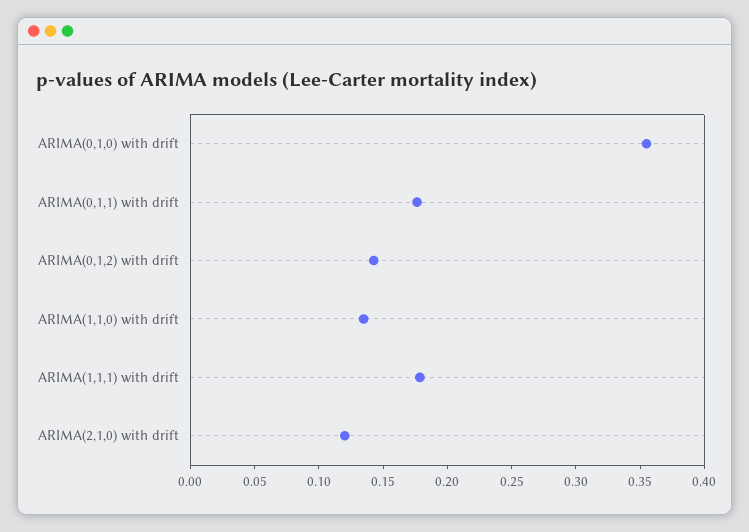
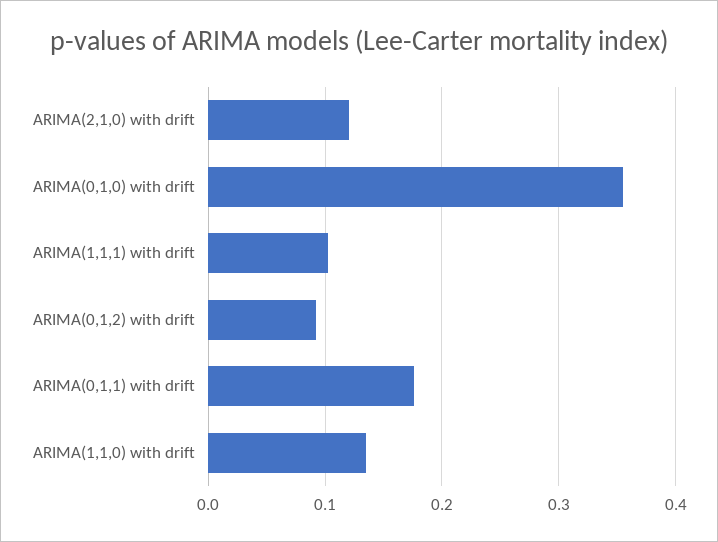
ARIMA(0,1,2) with drift: 0.14 -> 0.09
ARIMA(1,1,1) with drift: 0.18 -> 0.1

